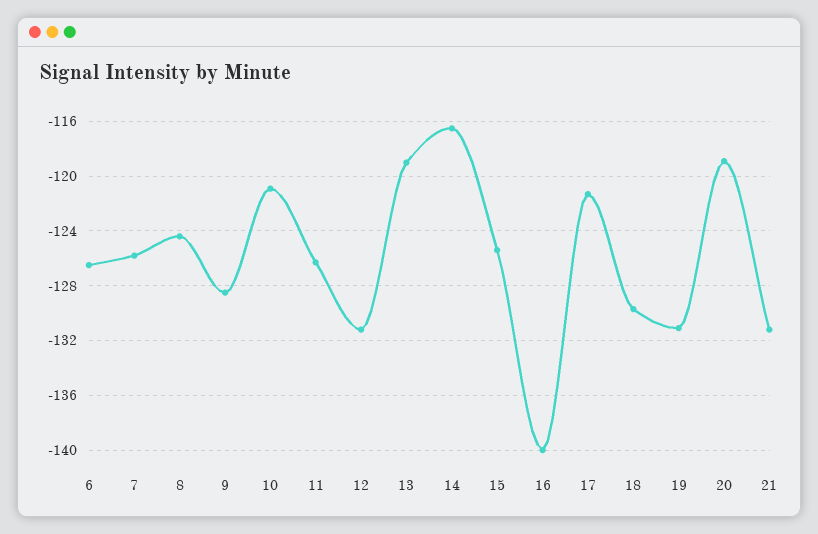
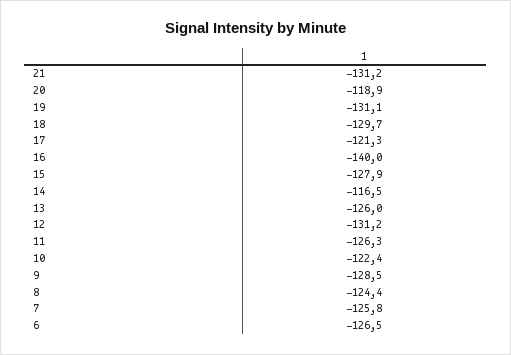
10: -121 -> -122.4
13: -119 -> -126
15: -125.5 -> -127.9

